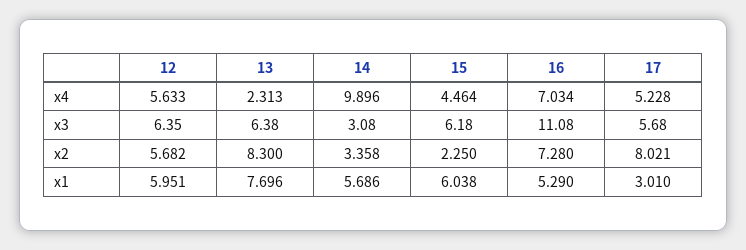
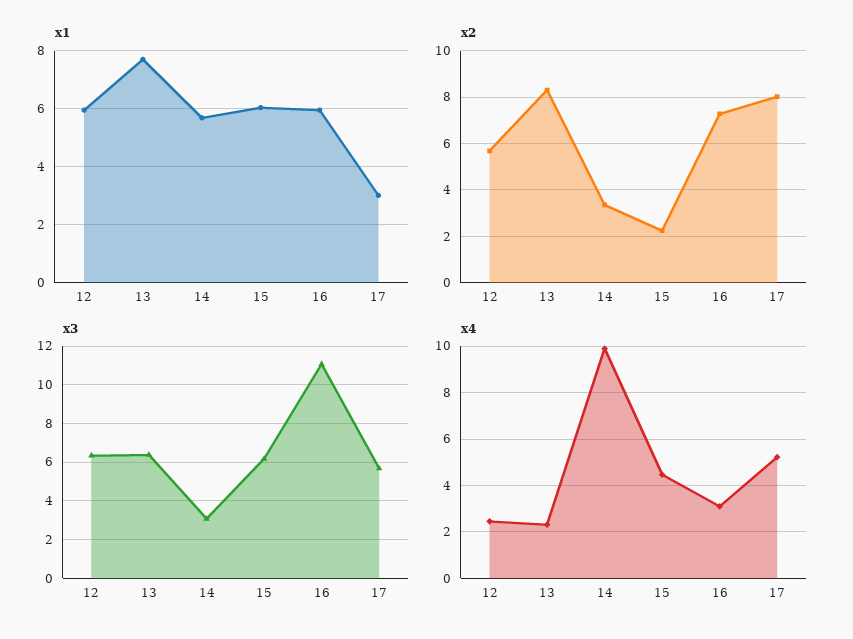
x4, 12: 5.633 -> 2.5
x4, 16: 7.034 -> 3
x1, 16: 5.29 -> 6

